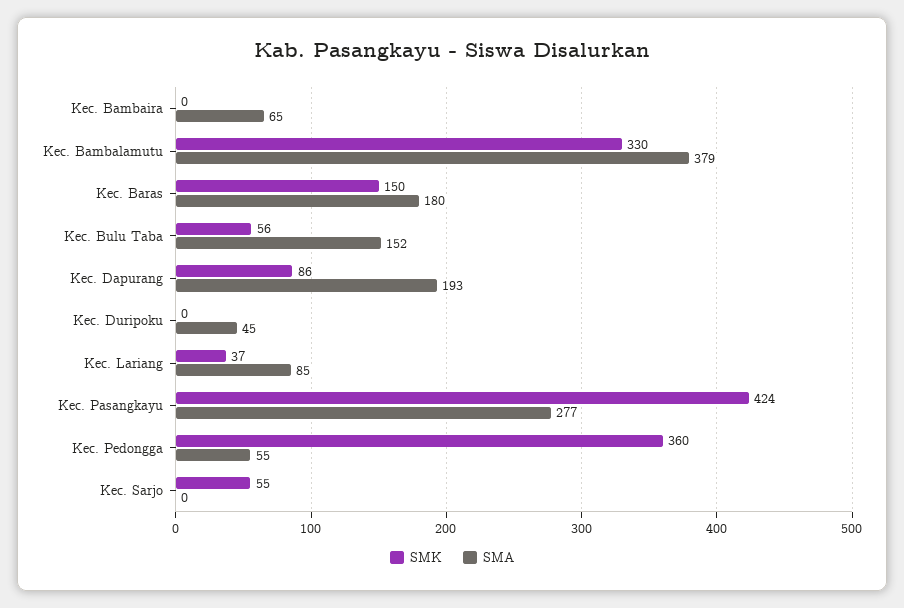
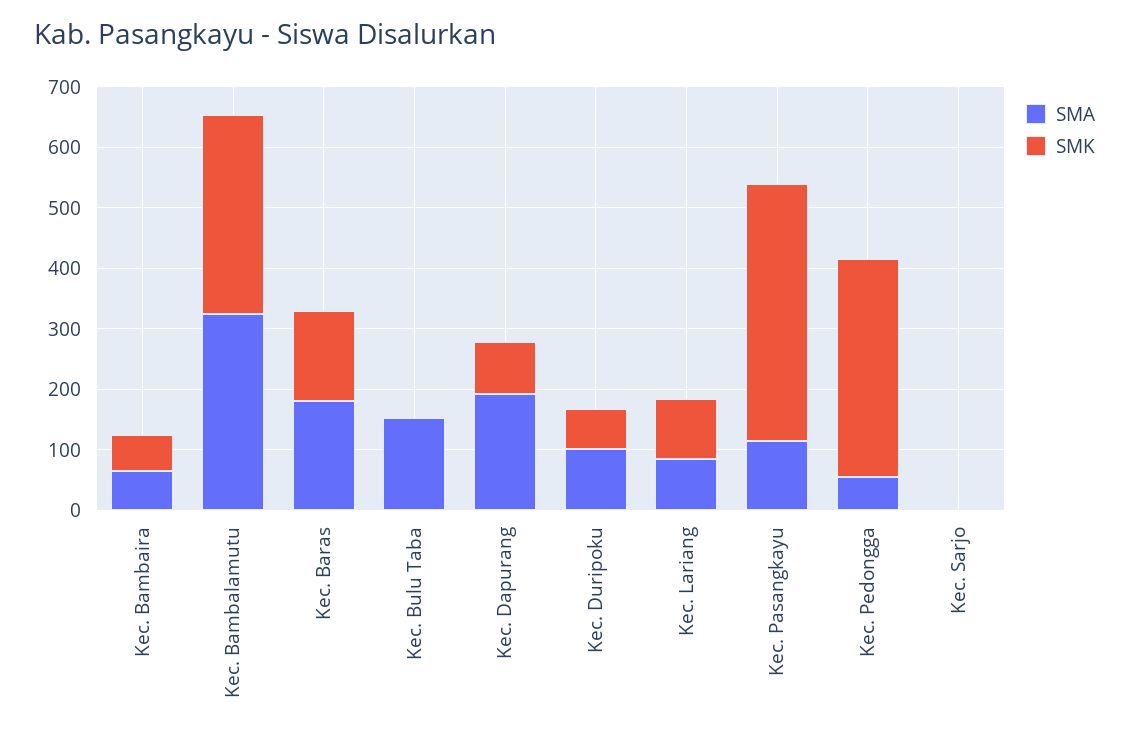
SMK, Kec. Bambaira: 0 -> 60
SMA, Kec. Bambalamutu: 379 -> 320
SMK, Kec. Bulu Taba: 56 -> 0
SMK, Kec. Duripoku: 0 -> 60
SMA, Kec. Duripoku: 45 -> 100
SMK, Kec. Lariang: 37 -> 100
SMA, Kec. Pasangkayu: 277 -> 120
SMK, Kec. Sarjo: 55 -> 0

